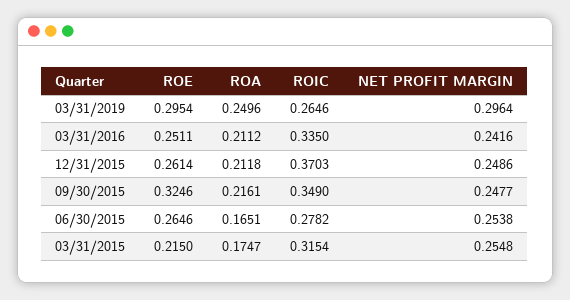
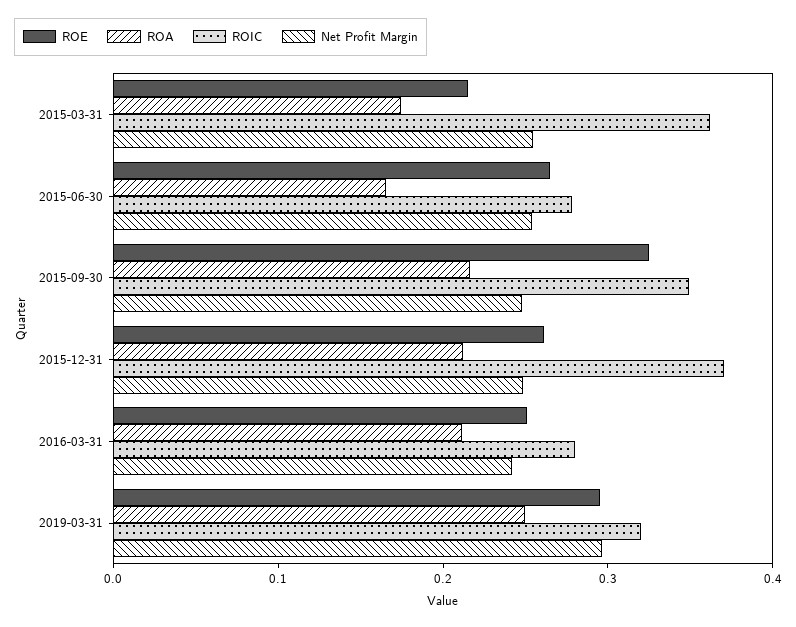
ROIC, 03/31/2019: 0.2646 -> 0.32
ROIC, 03/31/2016: 0.335 -> 0.28
ROIC, 03/31/2015: 0.3154 -> 0.36

